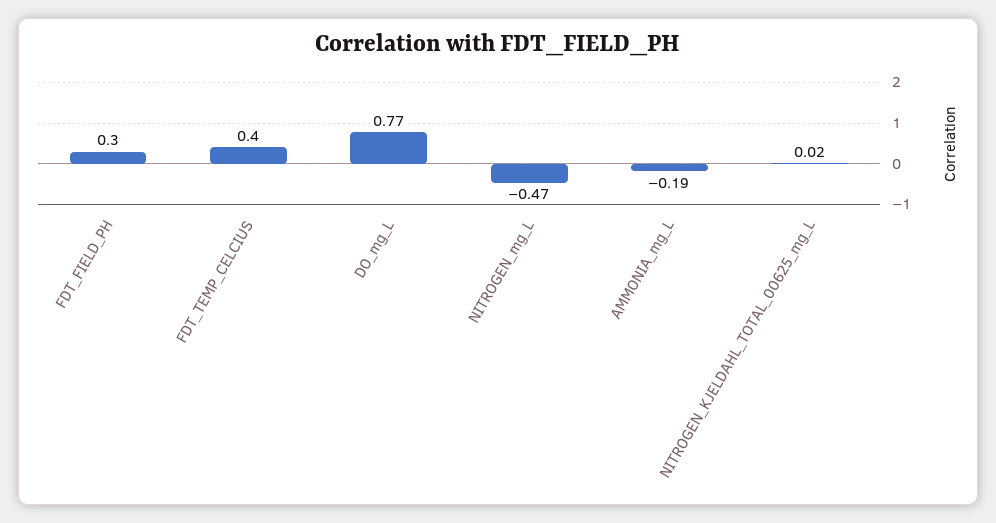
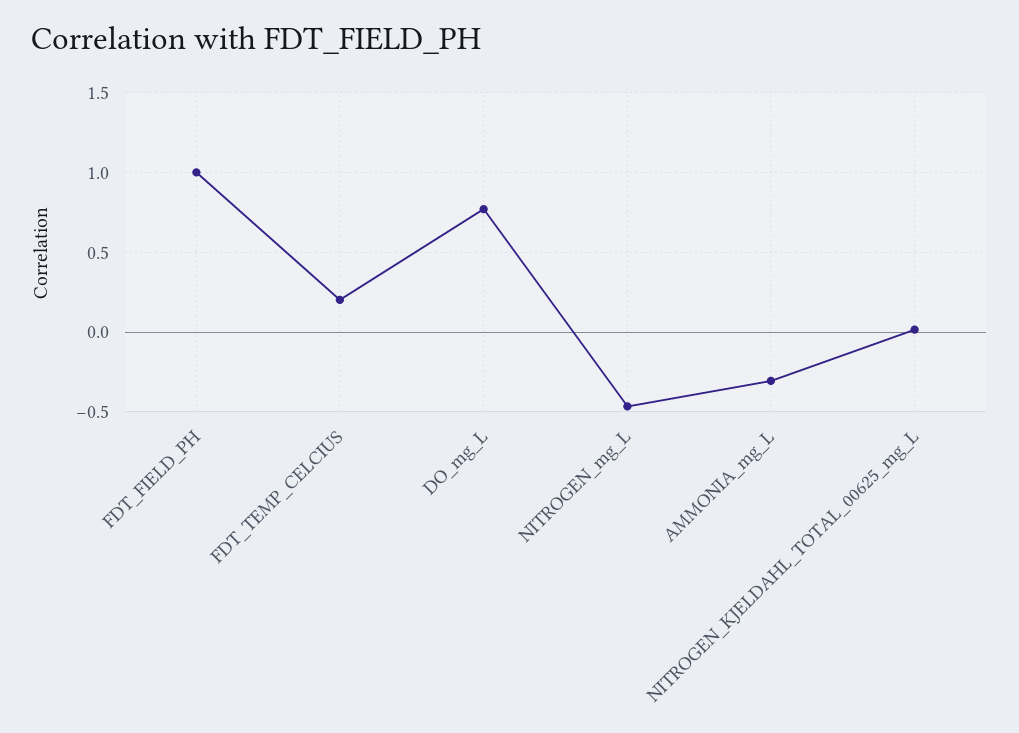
FDT_FIELD_PH: 0.3 -> 1
FDT_TEMP_CELCIUS: 0.4 -> 0.2
AMMONIA_mg_L: -0.19 -> -0.3

